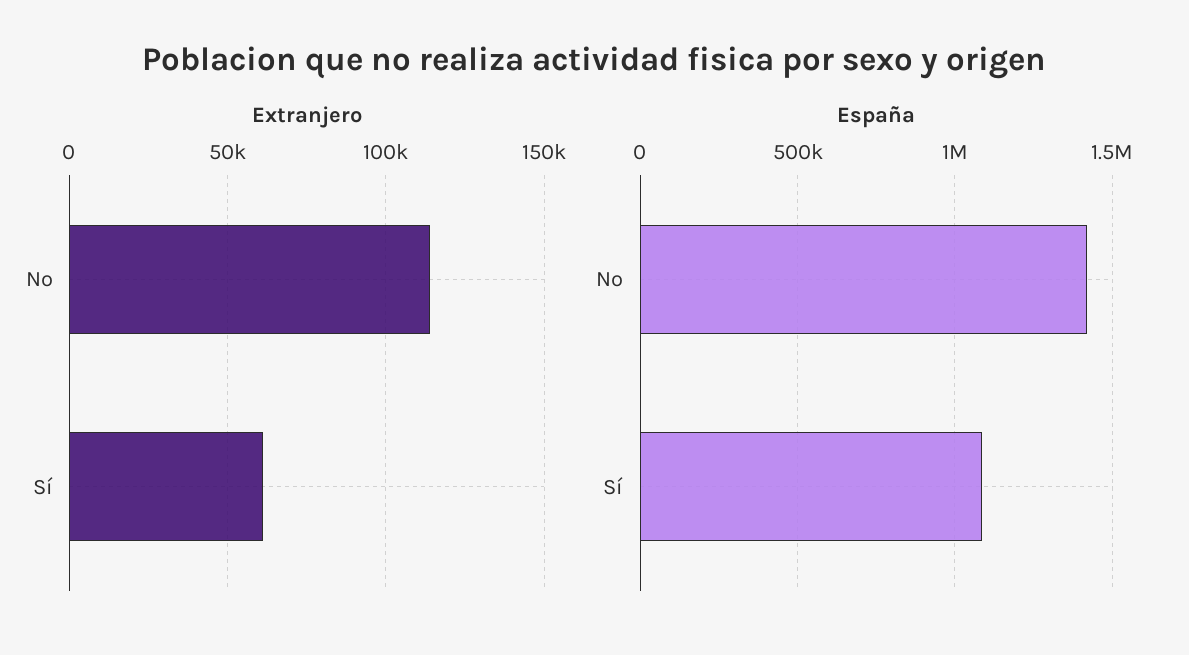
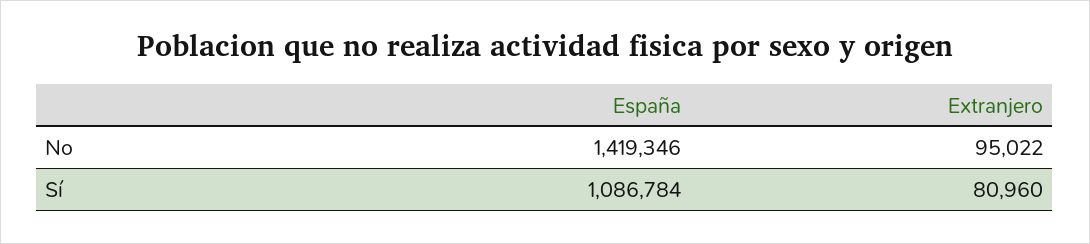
Extranjero, No: 115000 -> 95022
Extranjero, Sí: 60000 -> 80960

